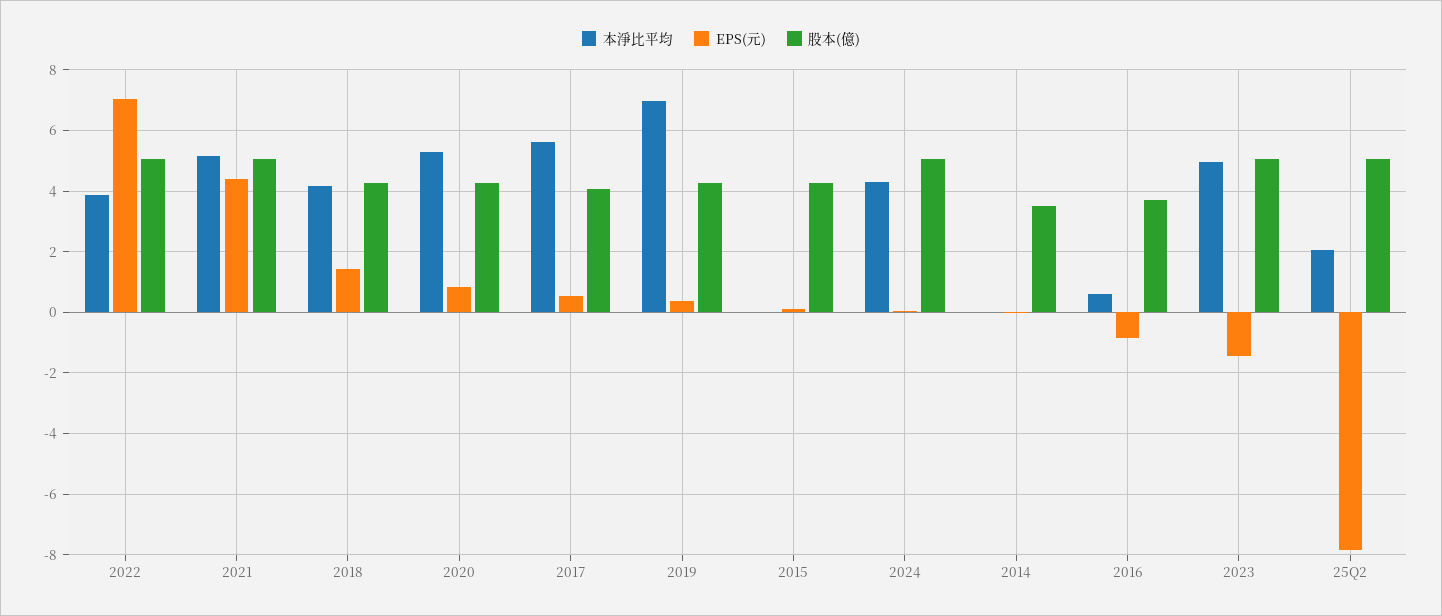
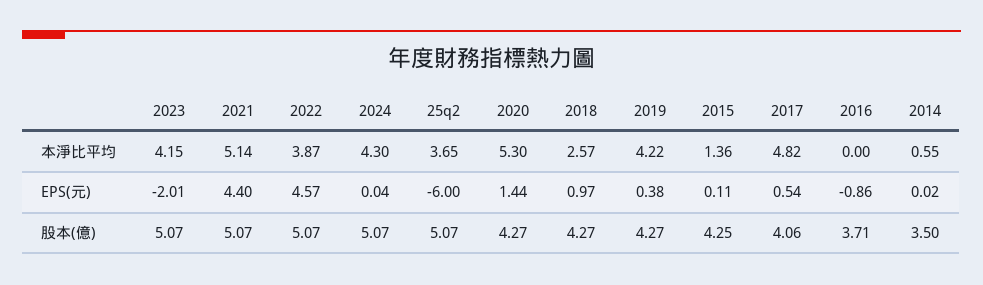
EPS(元), 2022: 7 -> 4.57
本淨比平均, 2018: 4.2 -> 2.57
EPS(元), 2018: 1.4 -> 0.97
EPS(元), 2020: 0.8 -> 1.44
本淨比平均, 2017: 5.6 -> 4.82
本淨比平均, 2019: 7 -> 4.22
本淨比平均, 2015: 0 -> 1.36
本淨比平均, 2014: 0 -> 0.55
本淨比平均, 2016: 0.6 -> 0
本淨比平均, 2023: 5 -> 4.15
EPS(元), 2023: -1.4 -> -2.01
本淨比平均, 25Q2: 2 -> 3.65
EPS(元), 25Q2: -7.8 -> -6

